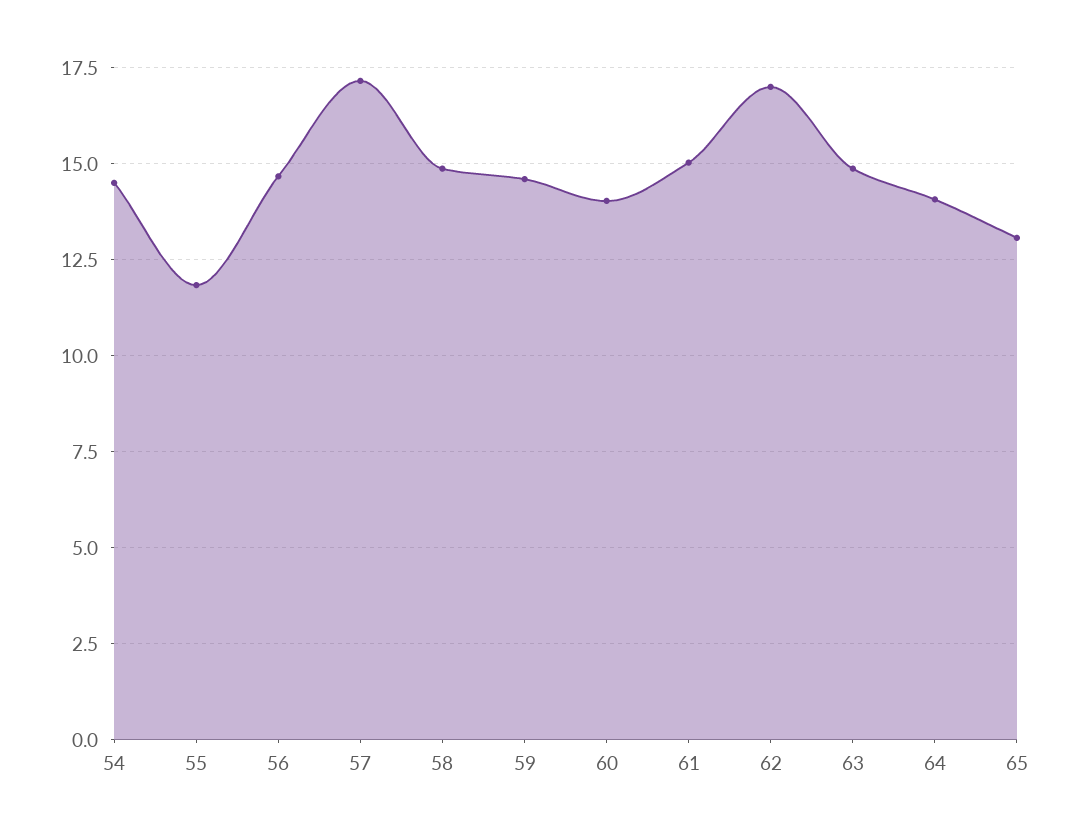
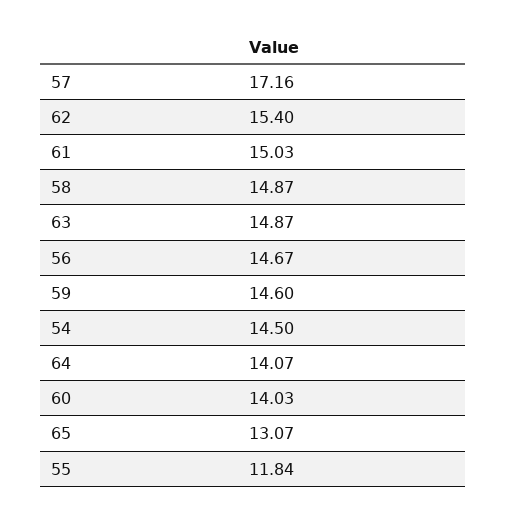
62: 17 -> 15.4

